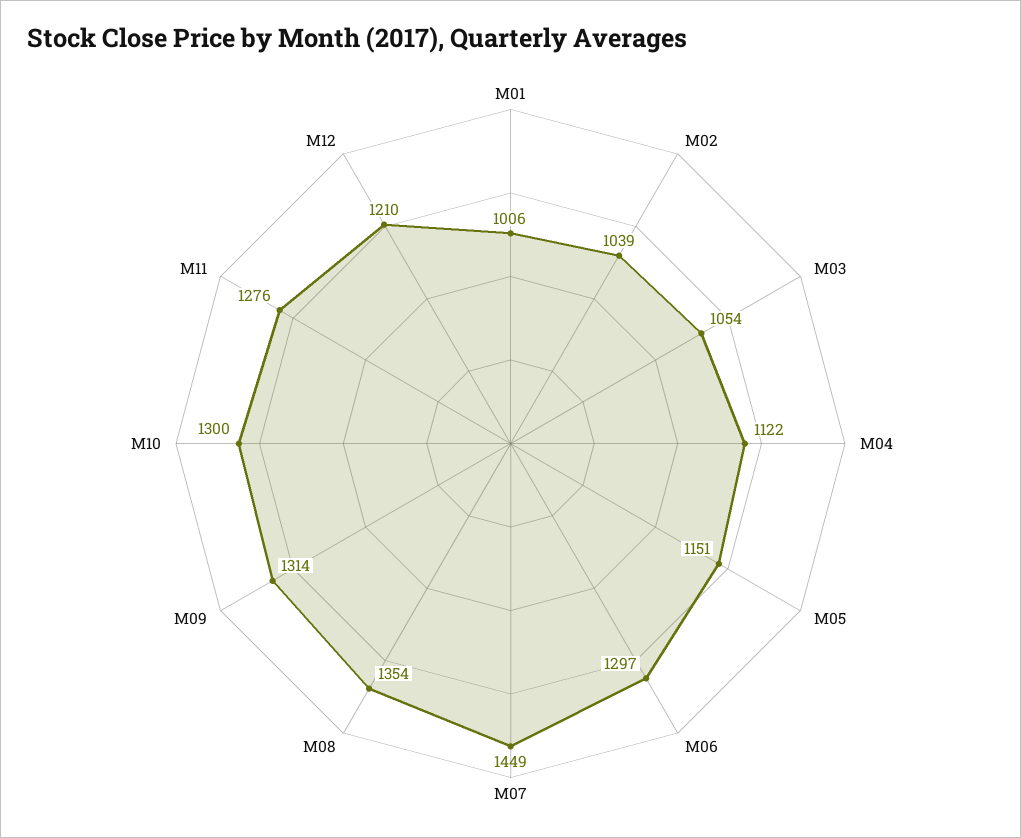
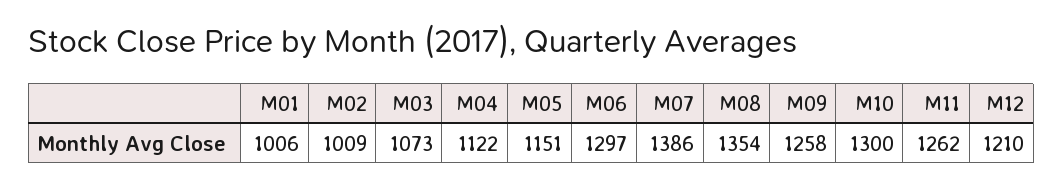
M02: 1039 -> 1009
M03: 1054 -> 1073
M07: 1449 -> 1386
M09: 1314 -> 1258
M11: 1276 -> 1262

